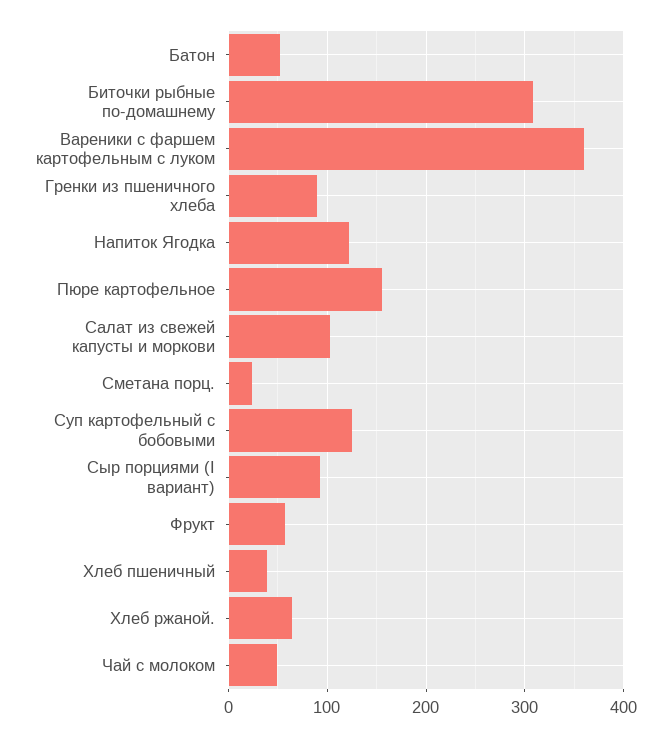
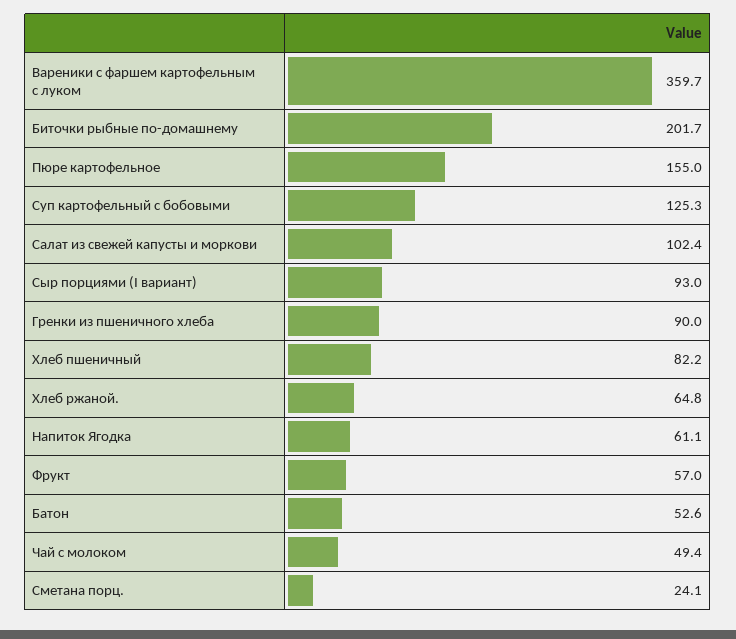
Биточки рыбные по-домашнему: 310 -> 201.7
Напиток Ягодка: 120 -> 61.1
Хлеб пшеничный: 40 -> 82.2

